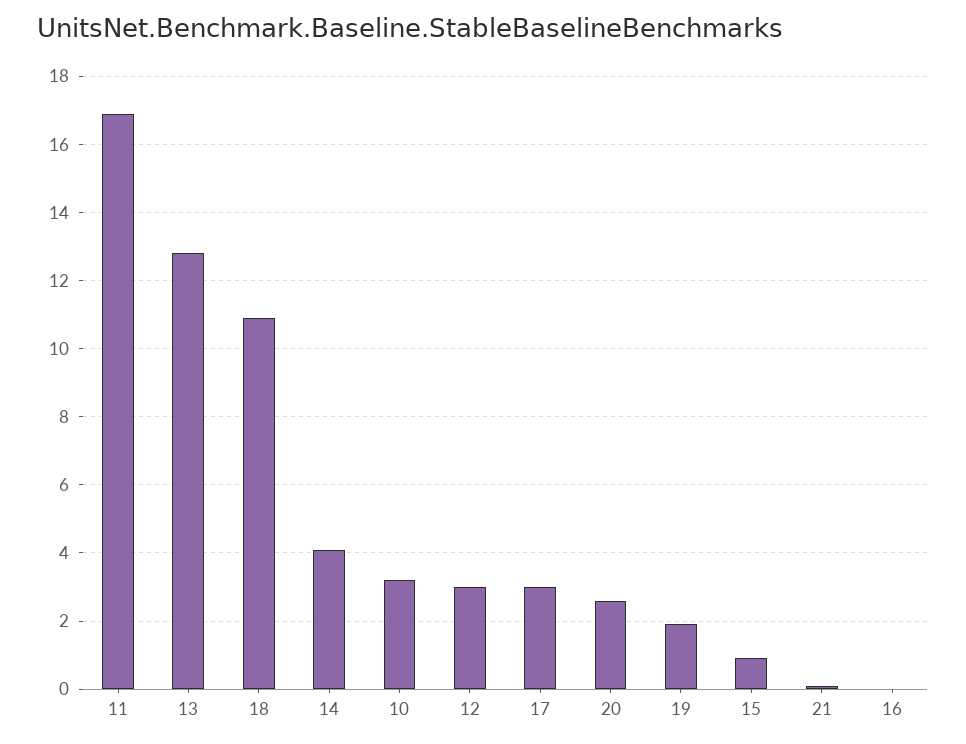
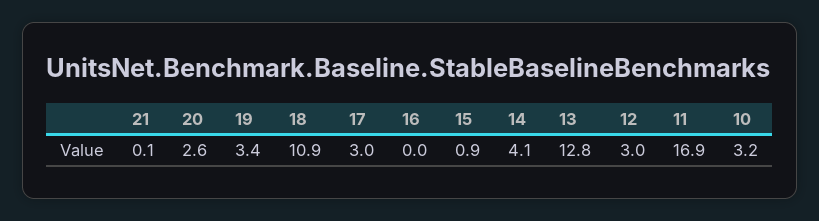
19: 2 -> 3.4

